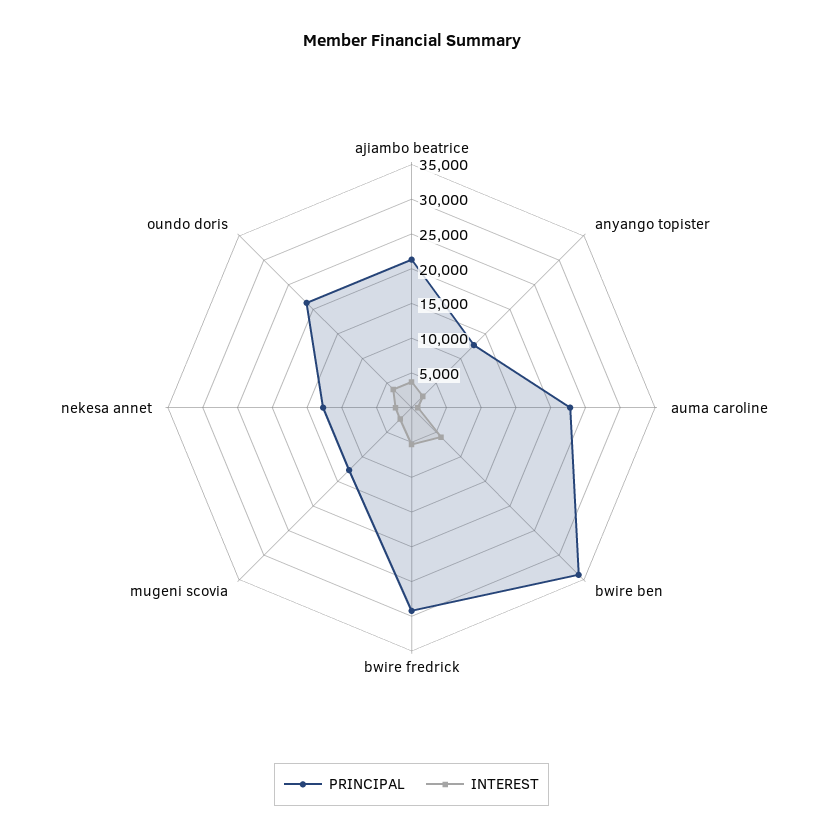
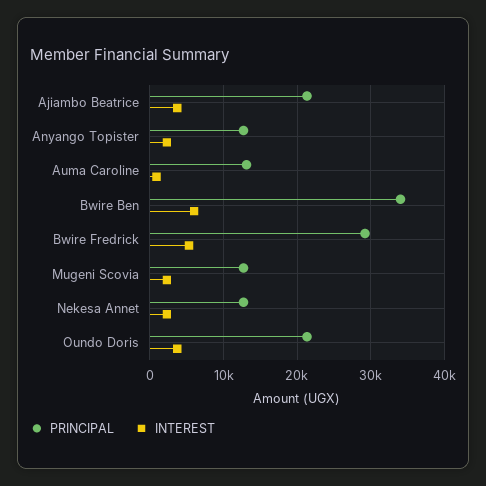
PRINCIPAL, auma caroline: 22500 -> 13000

